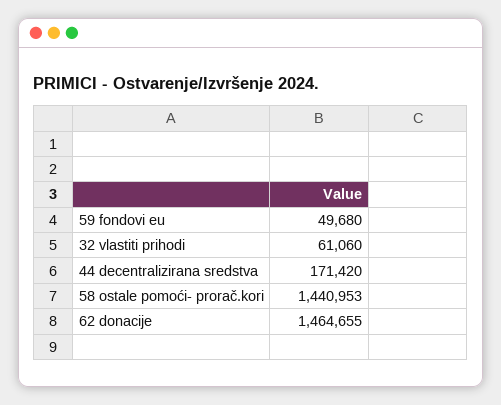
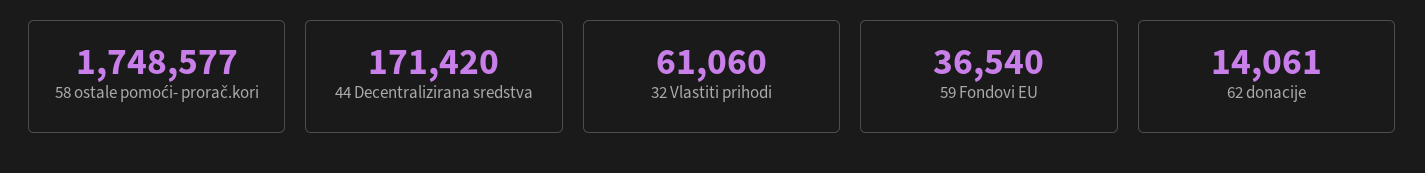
59 fondovi eu: 49680 -> 36540
58 ostale pomoći- prorač.kori: 1440953 -> 1748577
62 donacije: 1464655 -> 14061

